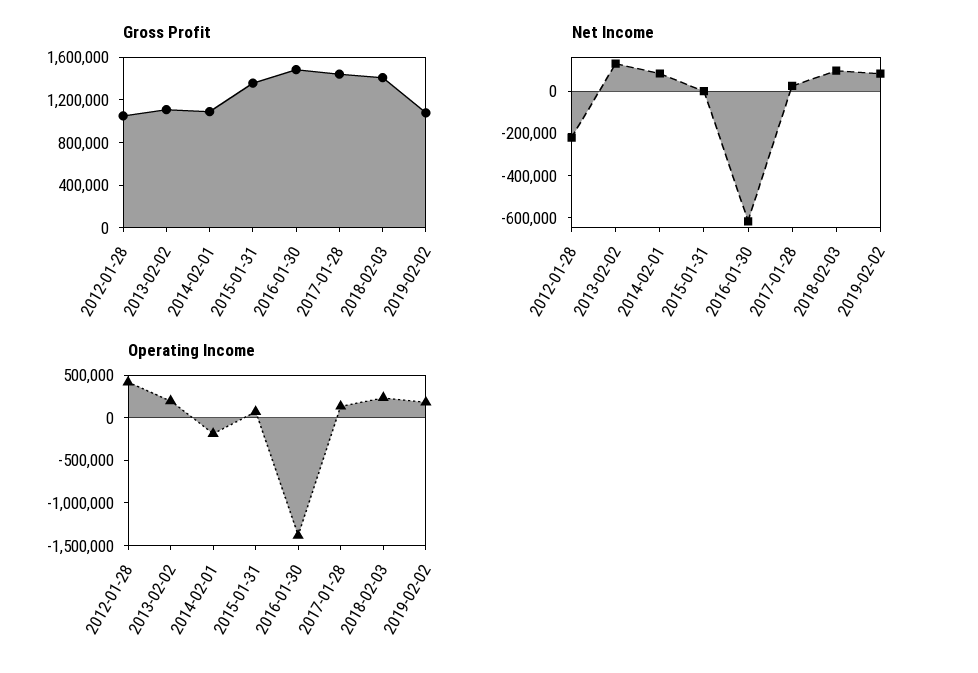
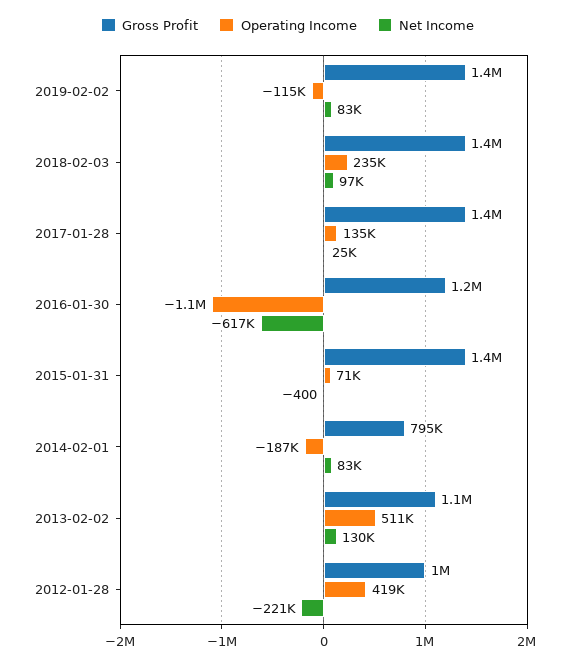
Gross Profit, 2014-02-01: 1100000 -> 795000
Gross Profit, 2016-01-30: 1500000 -> 1200000
Gross Profit, 2019-02-02: 1100000 -> 1400000
Operating Income, 2013-02-02: 200000 -> 511000
Operating Income, 2016-01-30: -1400000 -> -1100000
Operating Income, 2019-02-02: 200000 -> -115000

